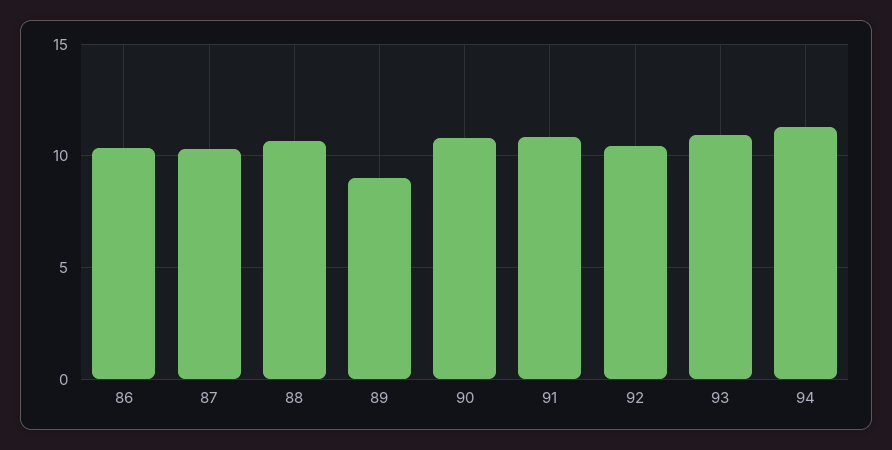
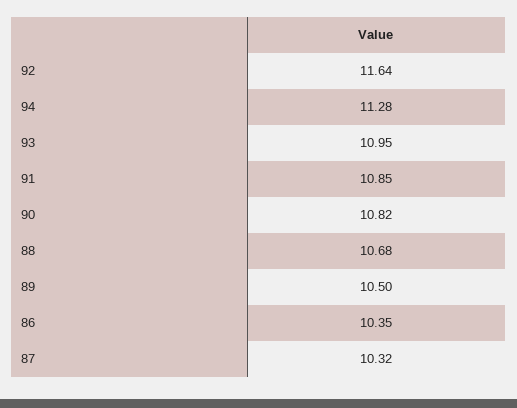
89: 9 -> 10.5
92: 10.5 -> 11.64

